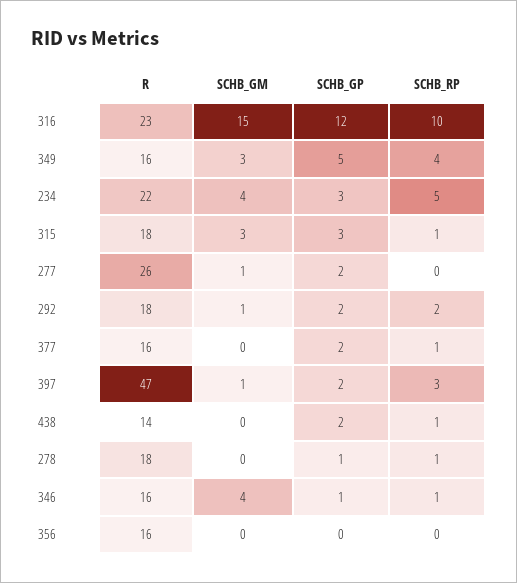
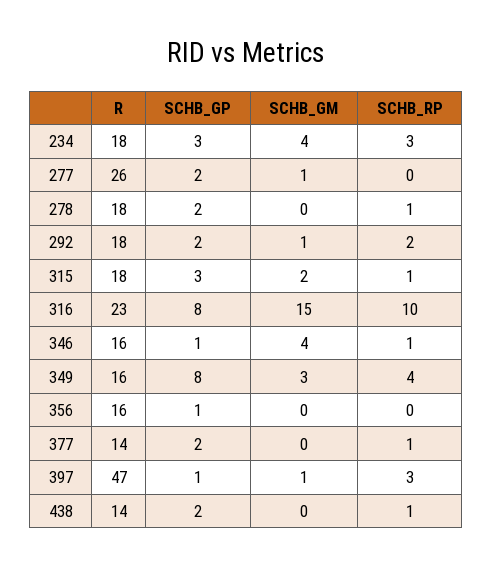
SCHB_GP, 316: 12 -> 8
SCHB_GP, 349: 5 -> 8
R, 234: 22 -> 18
SCHB_RP, 234: 5 -> 3
SCHB_GM, 315: 3 -> 2
R, 377: 16 -> 14
SCHB_GP, 397: 2 -> 1
SCHB_GP, 278: 1 -> 2
SCHB_GP, 356: 0 -> 1

